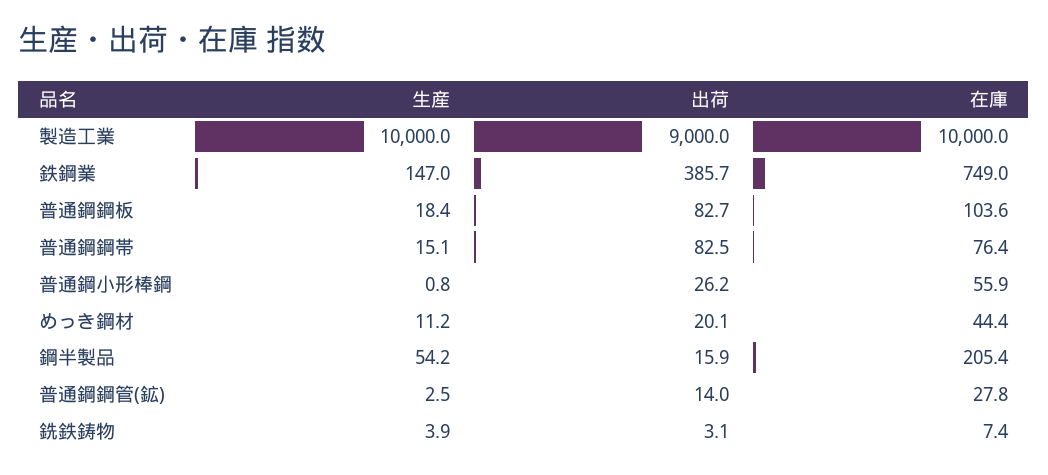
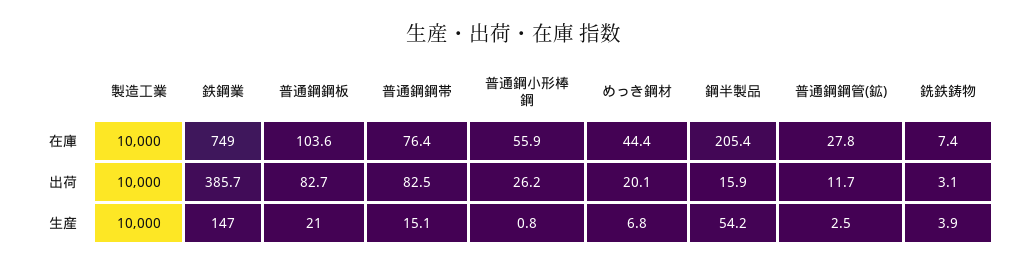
出荷, 製造工業: 9000 -> 10000
生産, 普通鋼鋼板: 18.4 -> 21
生産, めっき鋼材: 11.2 -> 6.8
出荷, 普通鋼鋼管(鉱): 14 -> 11.7

